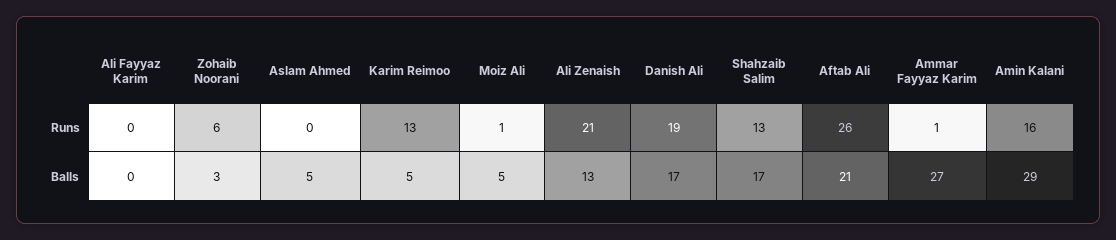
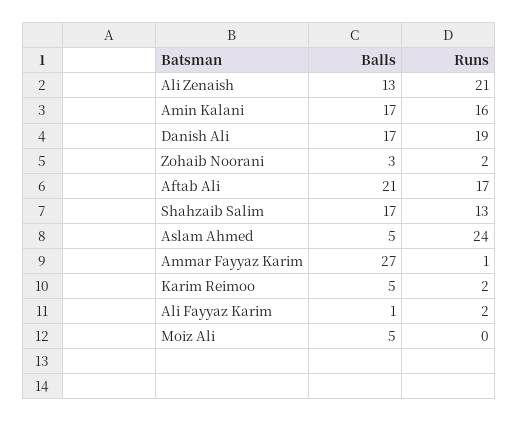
Ali Fayyaz Karim, Runs: 0 -> 2
Zohaib Noorani, Runs: 6 -> 2
Aslam Ahmed, Runs: 0 -> 24
Karim Reimoo, Runs: 13 -> 2
Moiz Ali, Runs: 1 -> 0
Aftab Ali, Runs: 26 -> 17
Ali Fayyaz Karim, Balls: 0 -> 1
Amin Kalani, Balls: 29 -> 17

